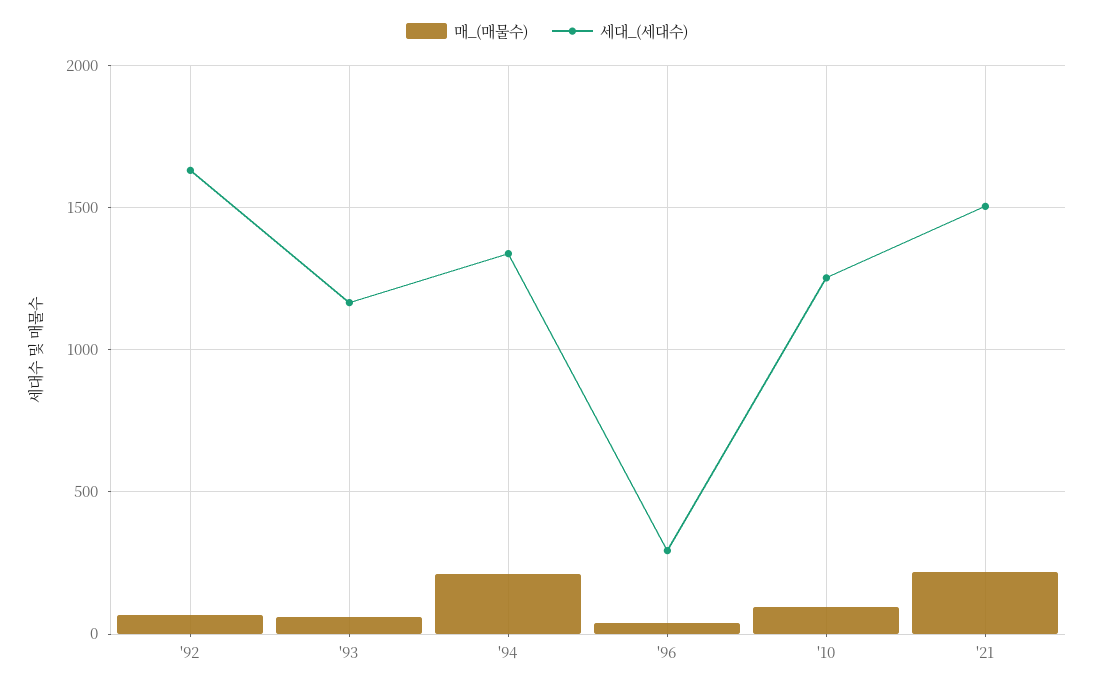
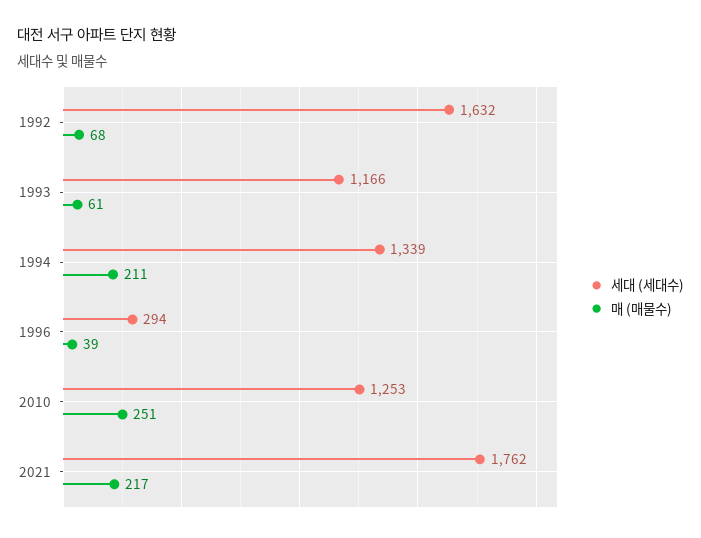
매_(매물수), '10: 100 -> 251
세대_(세대수), '21: 1500 -> 1762

